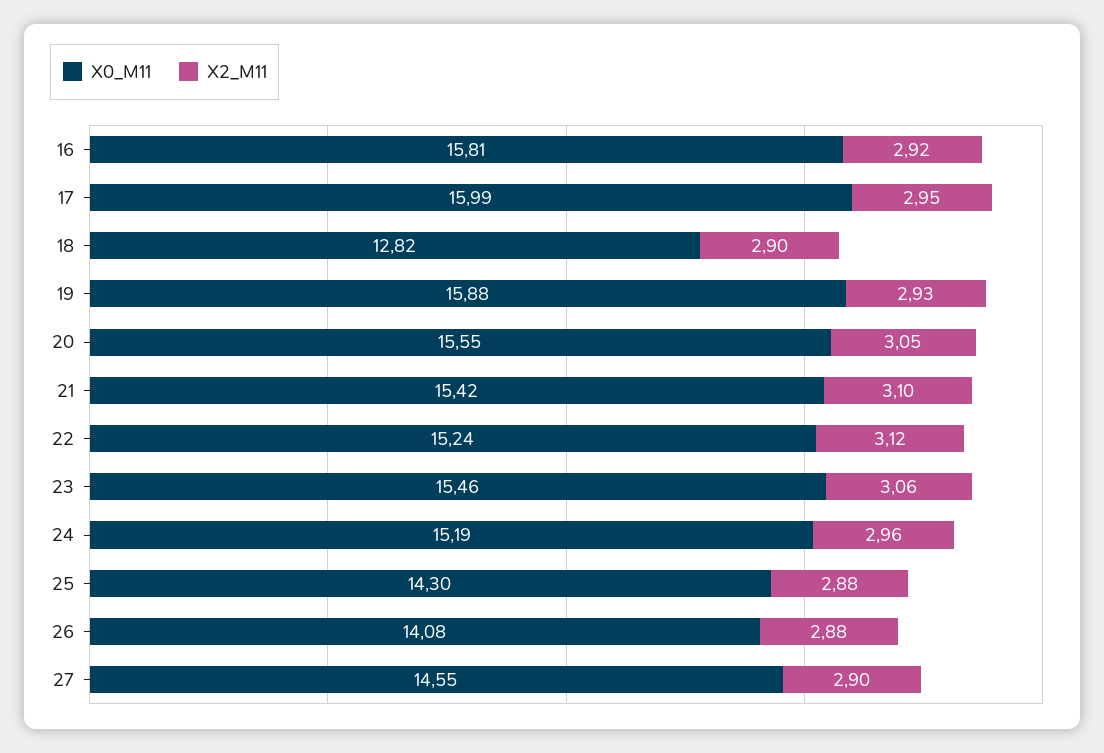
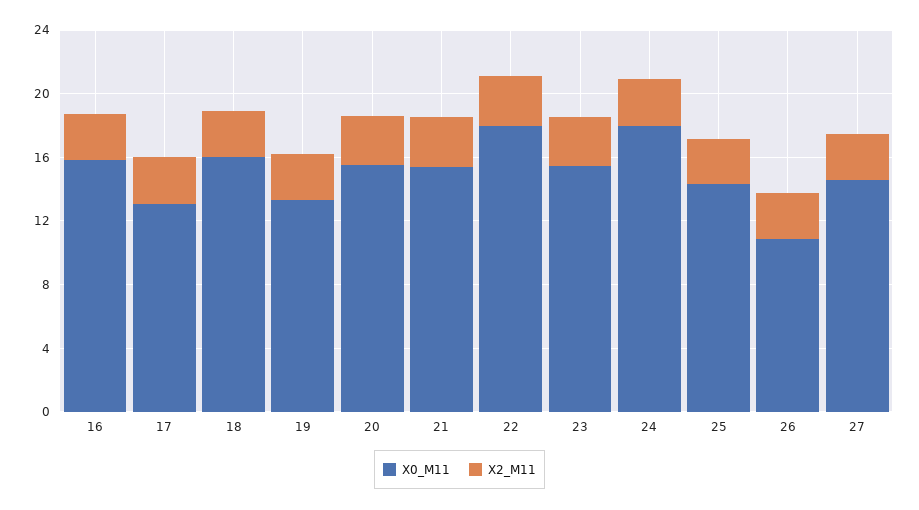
X0_M11, 17: 15.99 -> 13
X0_M11, 18: 12.82 -> 16
X0_M11, 19: 15.88 -> 13
X0_M11, 22: 15.24 -> 18
X0_M11, 24: 15.19 -> 18
X0_M11, 26: 14.08 -> 11

